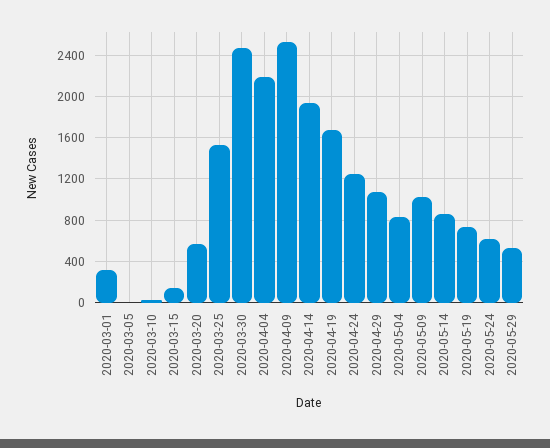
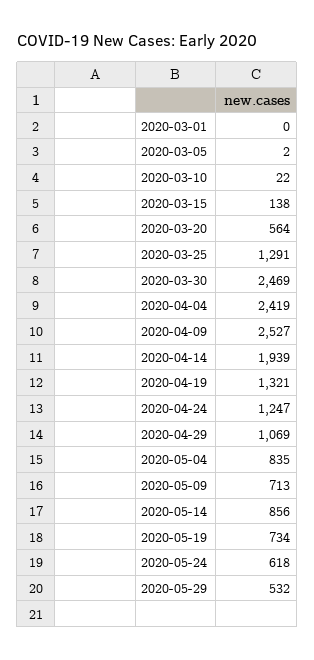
2020-03-01: 300 -> 0
2020-03-25: 1500 -> 1291
2020-04-04: 2200 -> 2419
2020-04-19: 1700 -> 1321
2020-05-09: 1000 -> 713

